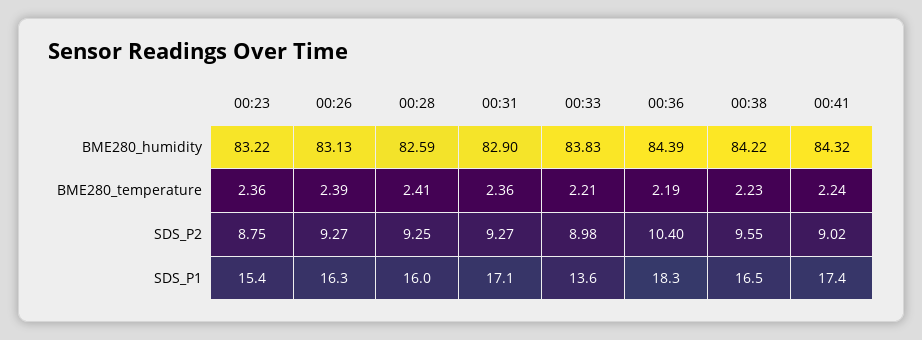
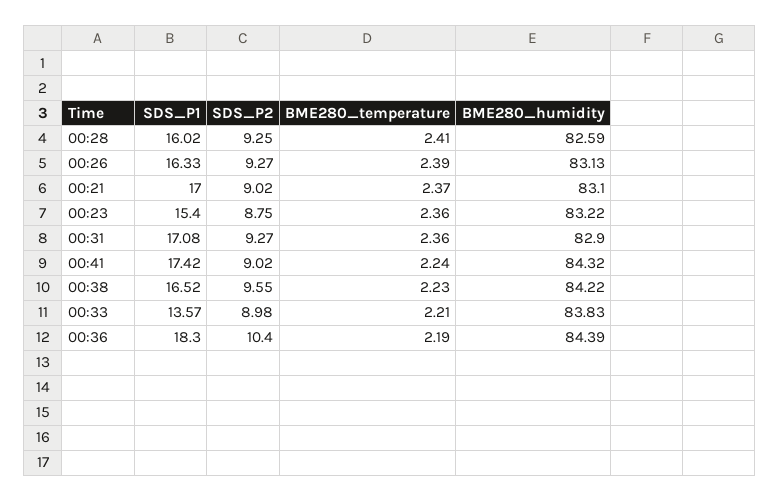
00:21, SDS_P1: none -> 17
00:21, SDS_P2: none -> 9.02
00:21, BME280_temperature: none -> 2.37
00:21, BME280_humidity: none -> 83.1

